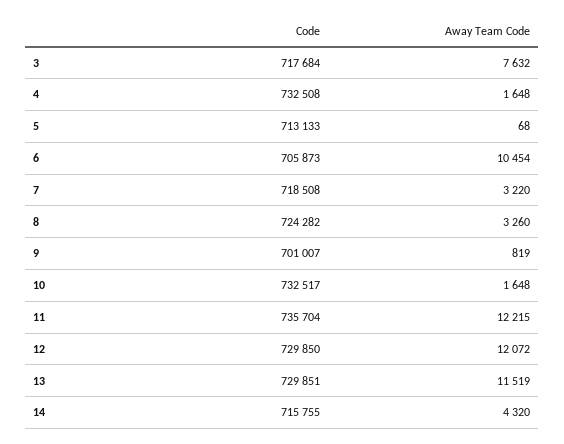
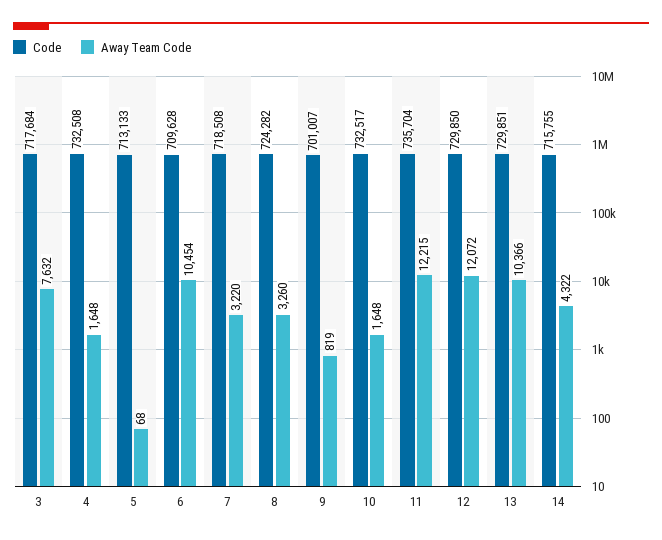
Code, 6: 705873 -> 709628
Away Team Code, 13: 11519 -> 10366
Away Team Code, 14: 4320 -> 4322

